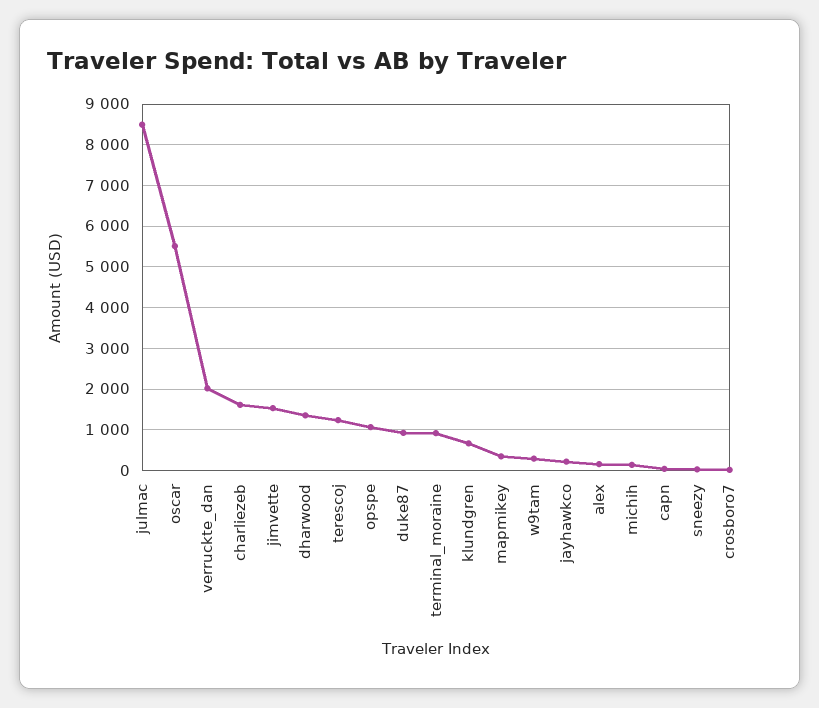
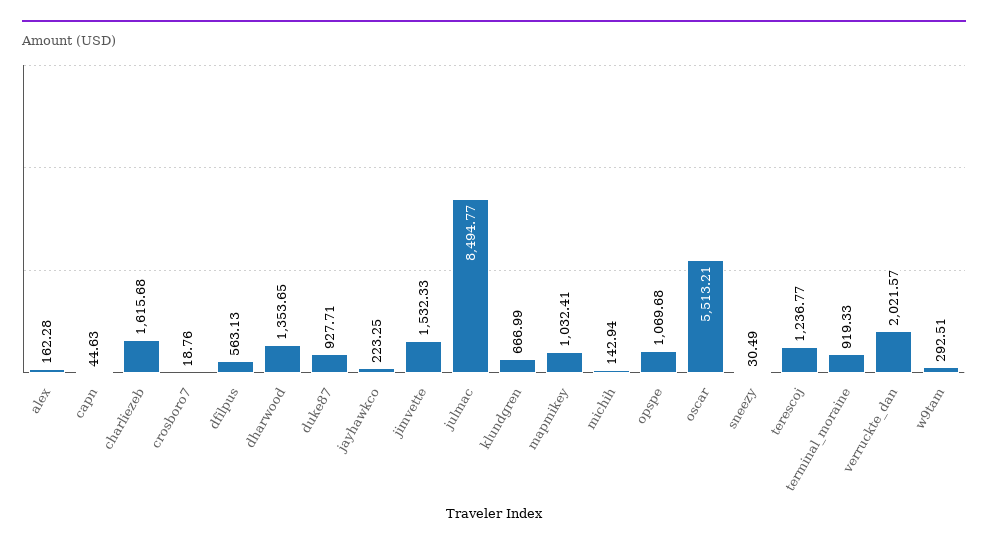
mapmikey: 400 -> 1032.41
dfilpus: none -> 563.13

